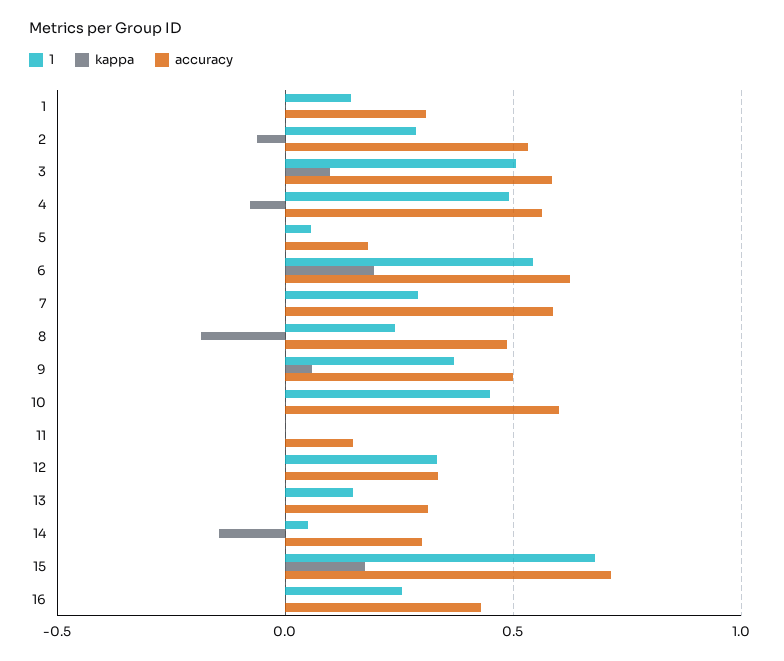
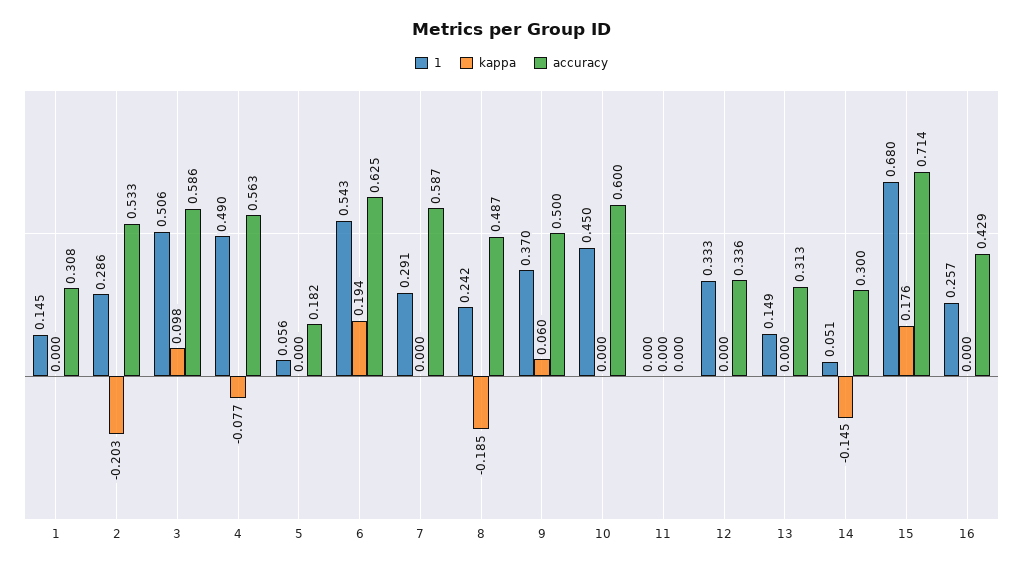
kappa, 2: -0.05 -> -0.203
accuracy, 11: 0.15 -> 0

